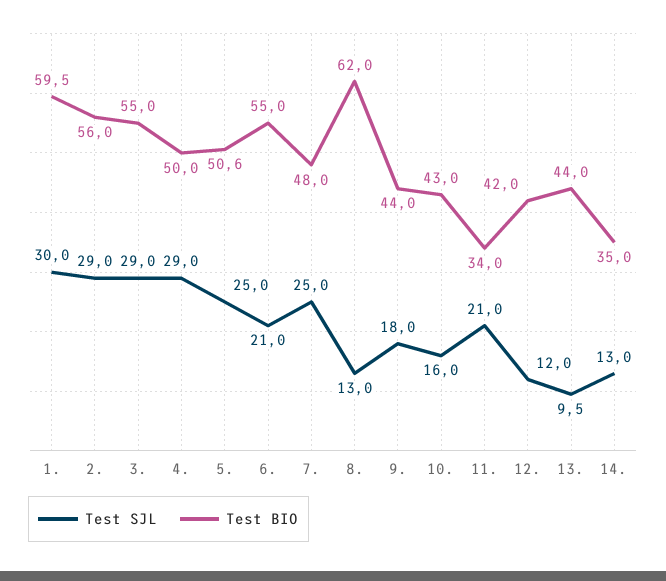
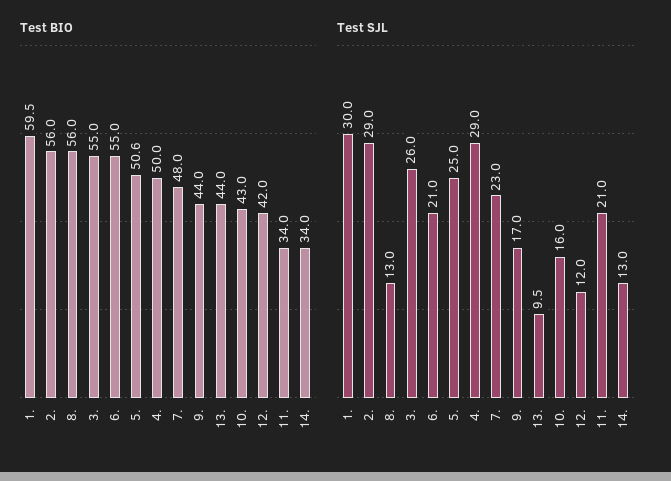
Test SJL, 3.: 29 -> 26
Test SJL, 7.: 25 -> 23
Test BIO, 8.: 62 -> 56
Test SJL, 9.: 18 -> 17
Test BIO, 14.: 35 -> 34

